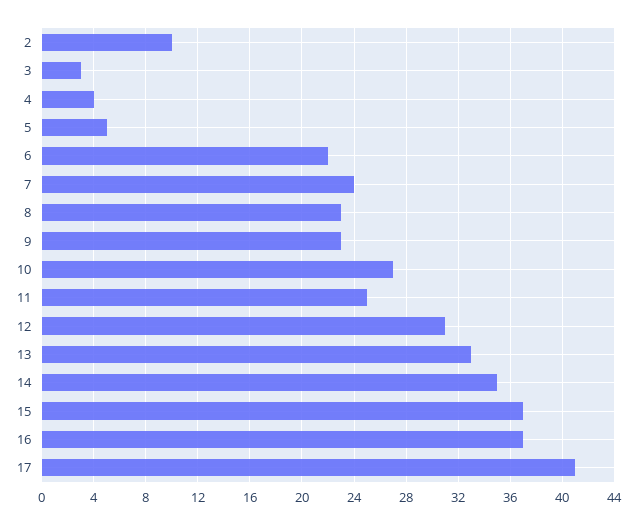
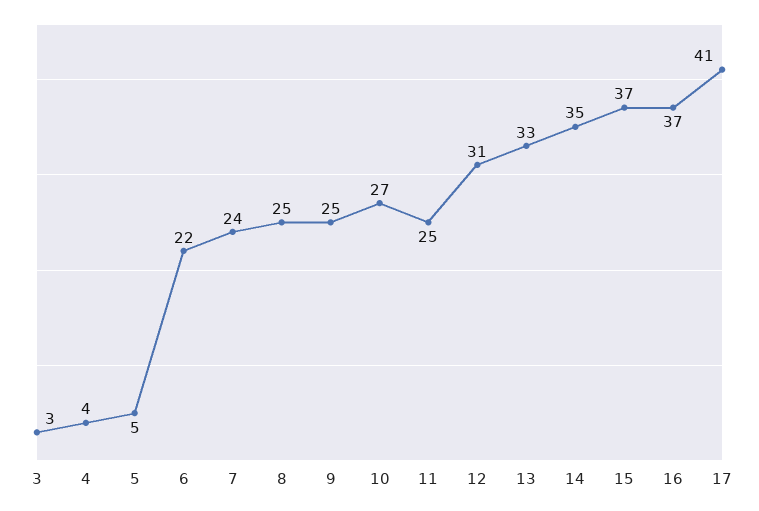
2: 10 -> none
8: 23 -> 25
9: 23 -> 25

